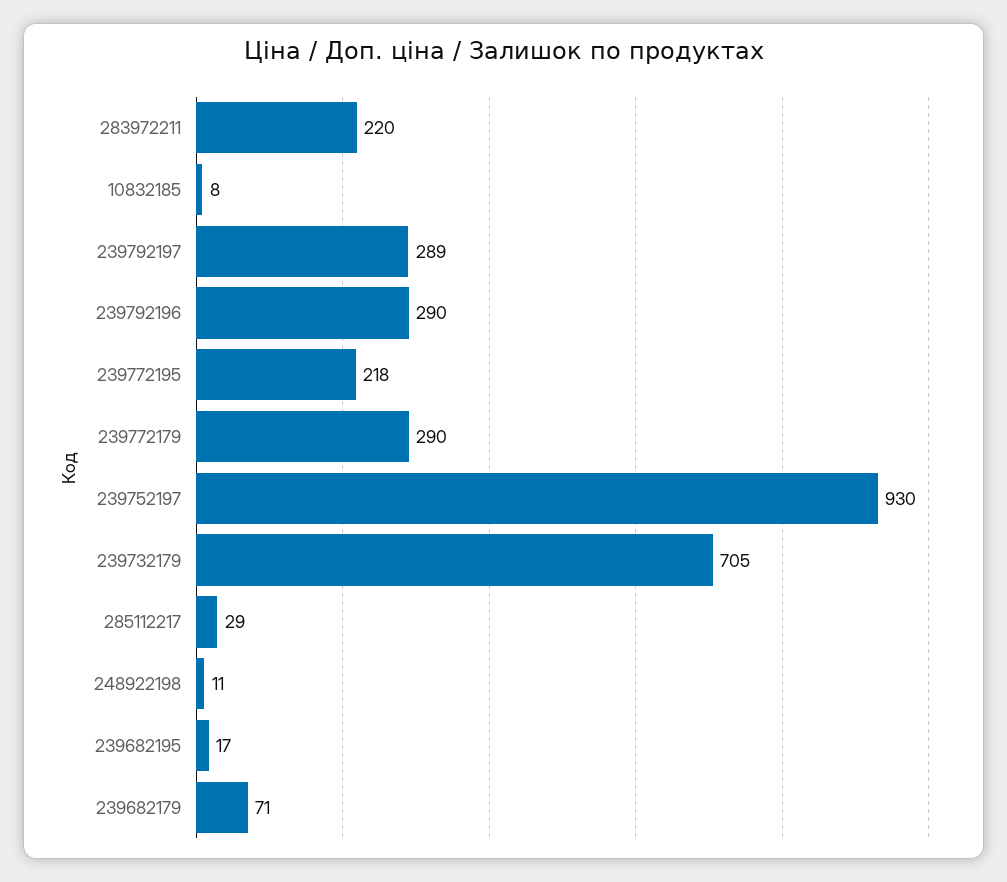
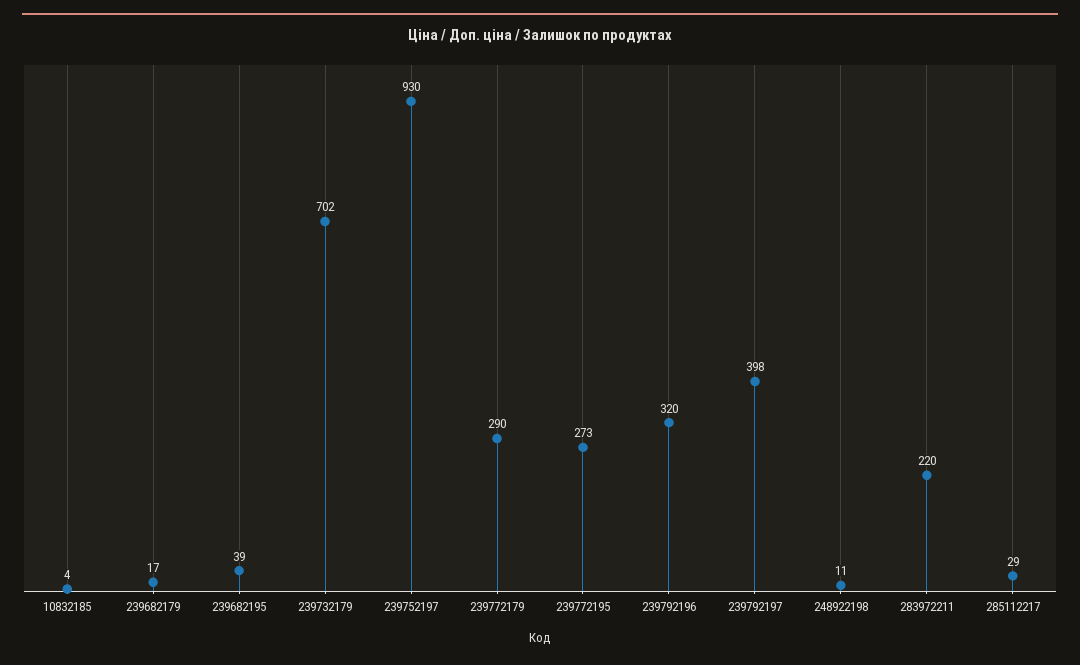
10832185: 8 -> 4
239792197: 289 -> 398
239792196: 290 -> 320
239772195: 218 -> 273
239732179: 705 -> 702
239682195: 17 -> 39
239682179: 71 -> 17

